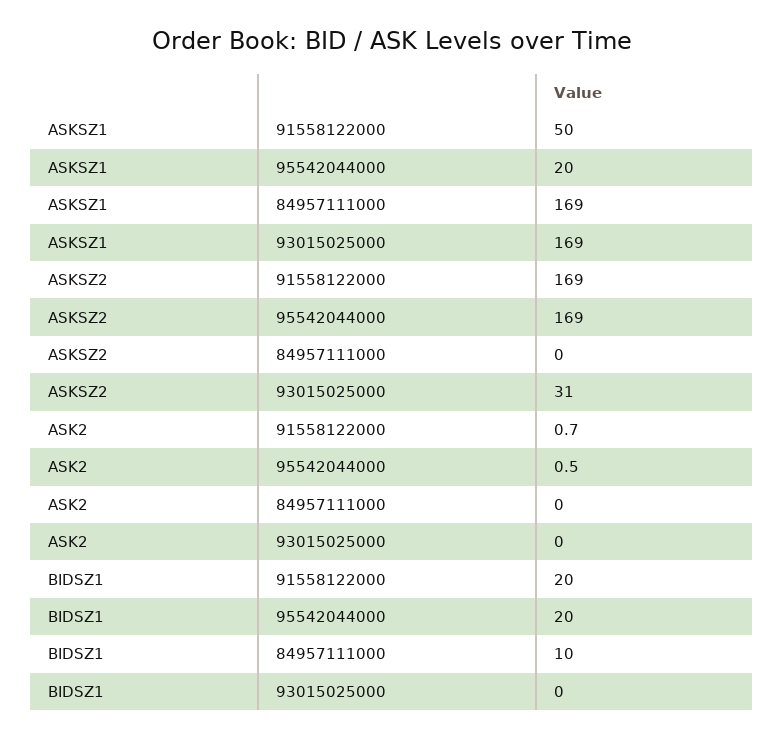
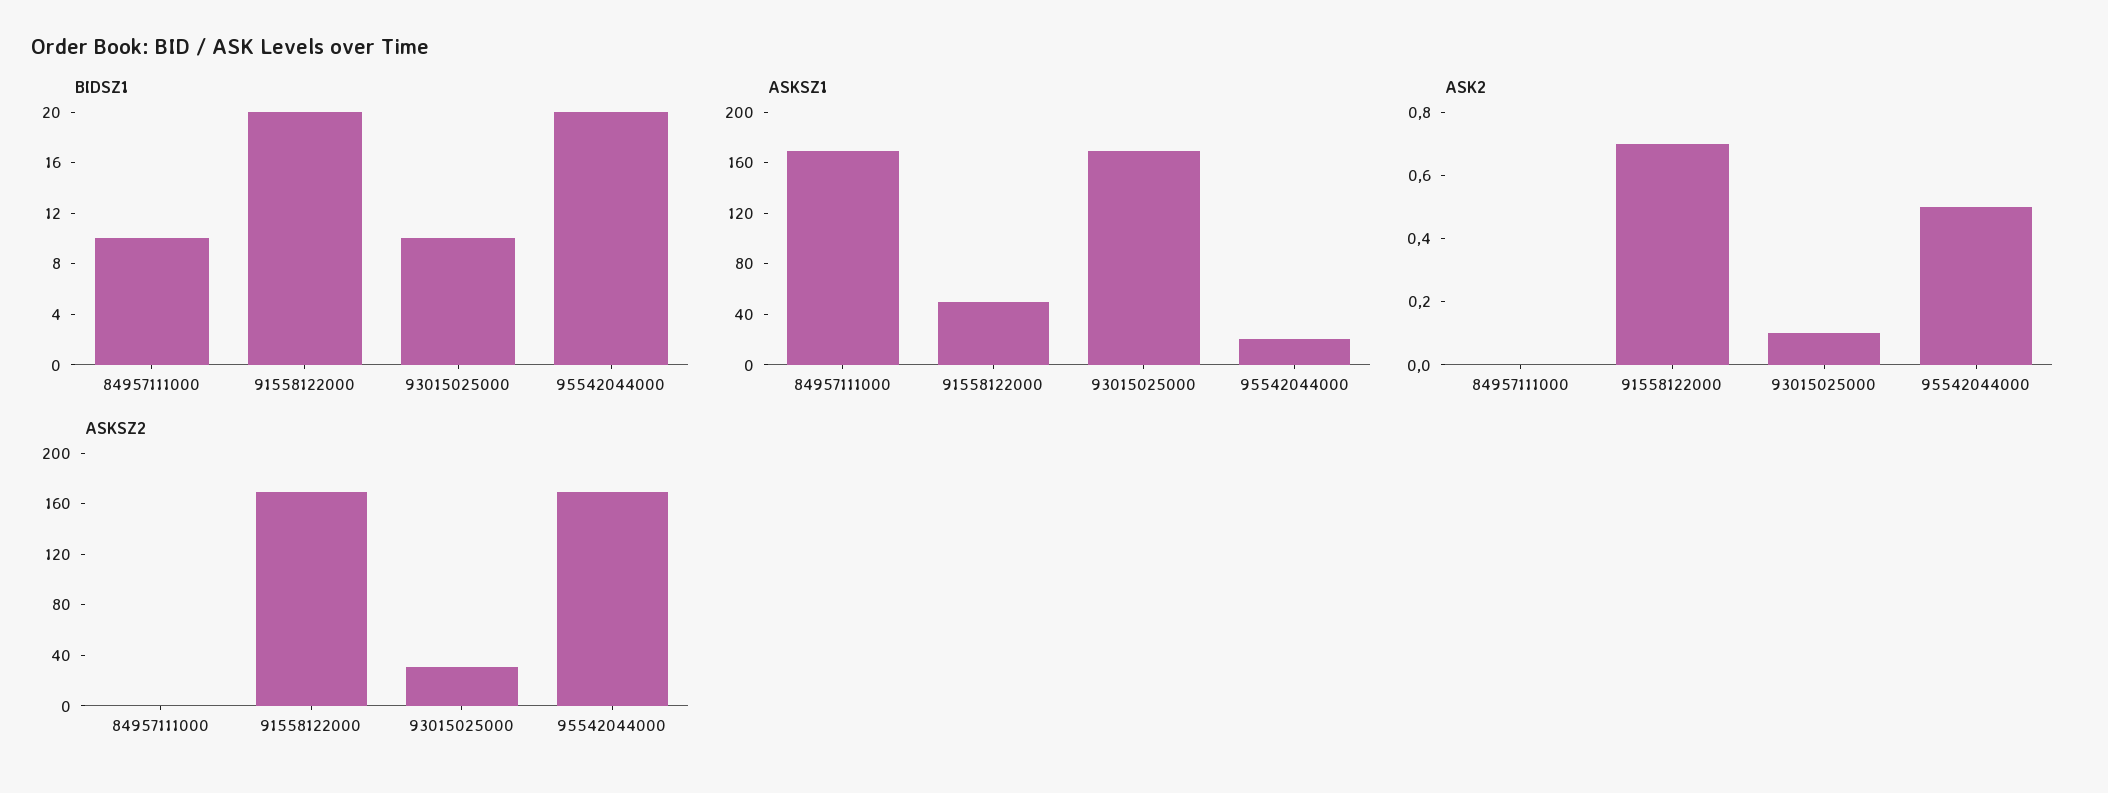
ASK2, 93015025000: 0 -> 0.1
BIDSZ1, 93015025000: 0 -> 10

